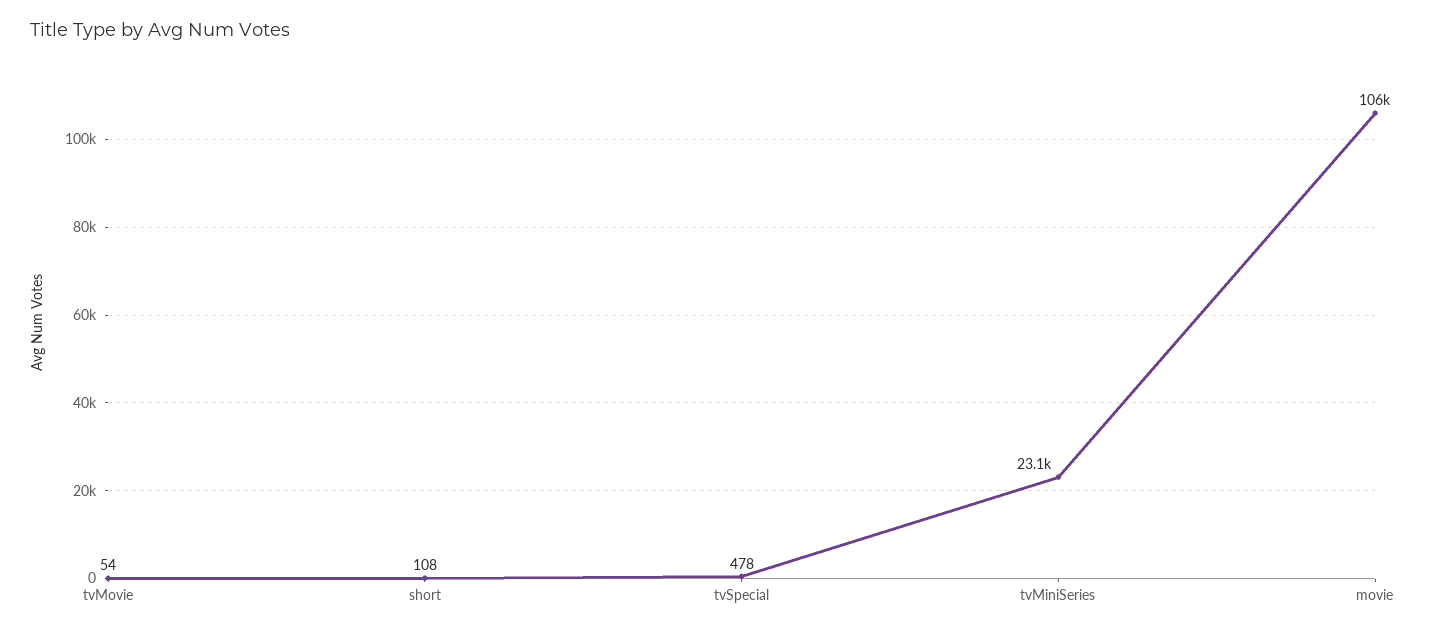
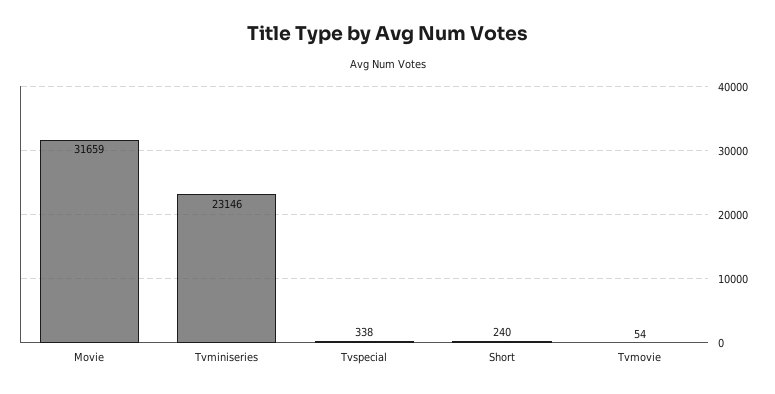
short: 108 -> 240
tvSpecial: 478 -> 338
movie: 106000 -> 31659

